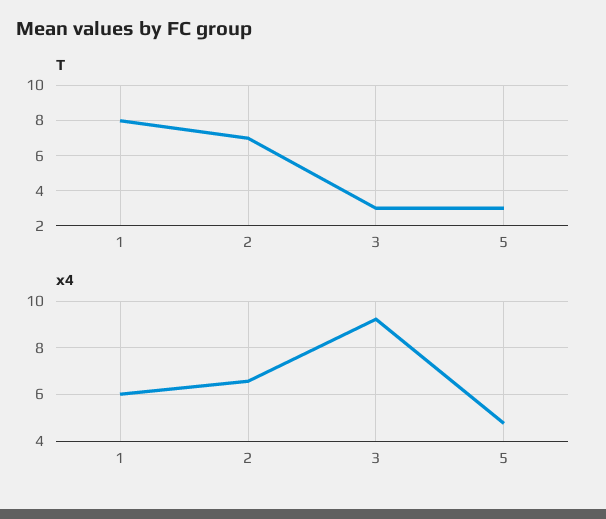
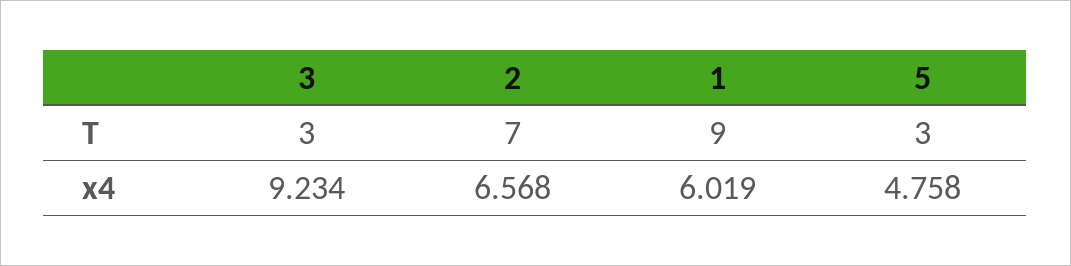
T, 1: 8 -> 9

